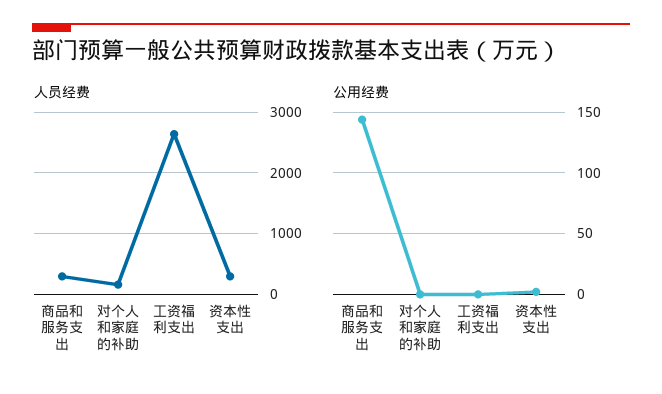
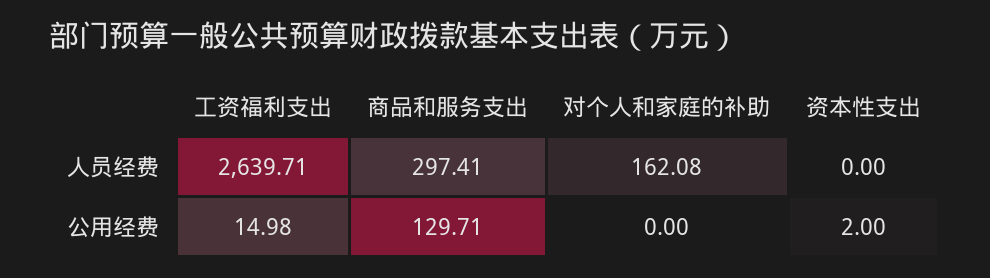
人员经费, 资本性支出: 300 -> 0
公用经费, 商品和服务支出: 145 -> 129.71
公用经费, 工资福利支出: 0 -> 14.98

